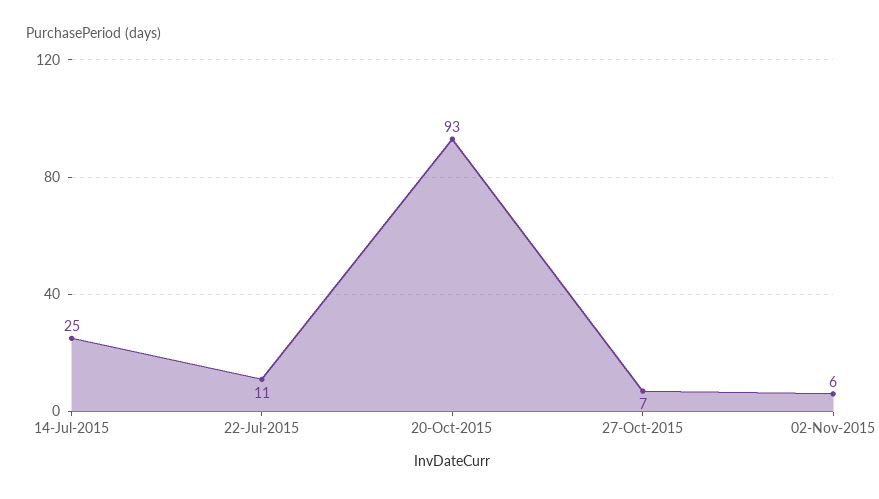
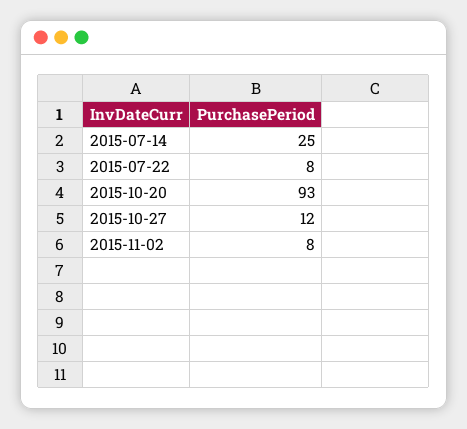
22-Jul-2015: 11 -> 8
27-Oct-2015: 7 -> 12
02-Nov-2015: 6 -> 8

